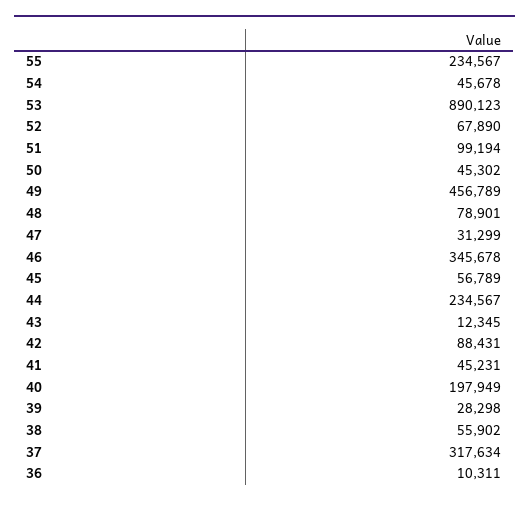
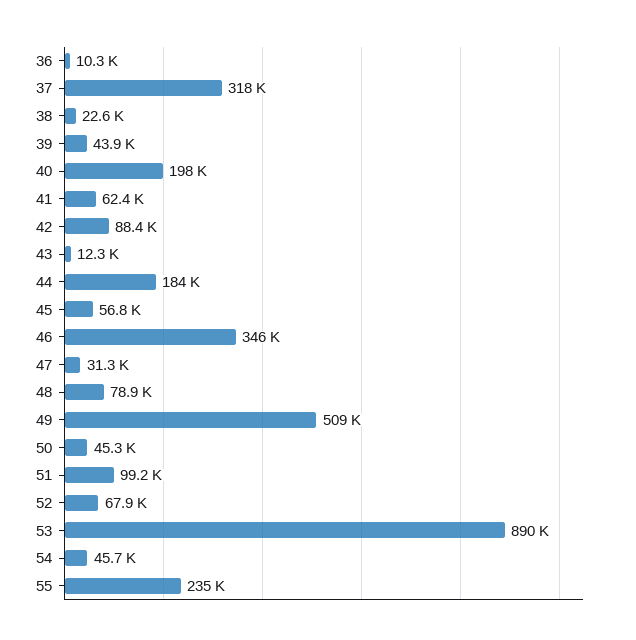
49: 456789 -> 509000
44: 234567 -> 184000
41: 45231 -> 62400
39: 28298 -> 43900
38: 55902 -> 22600

